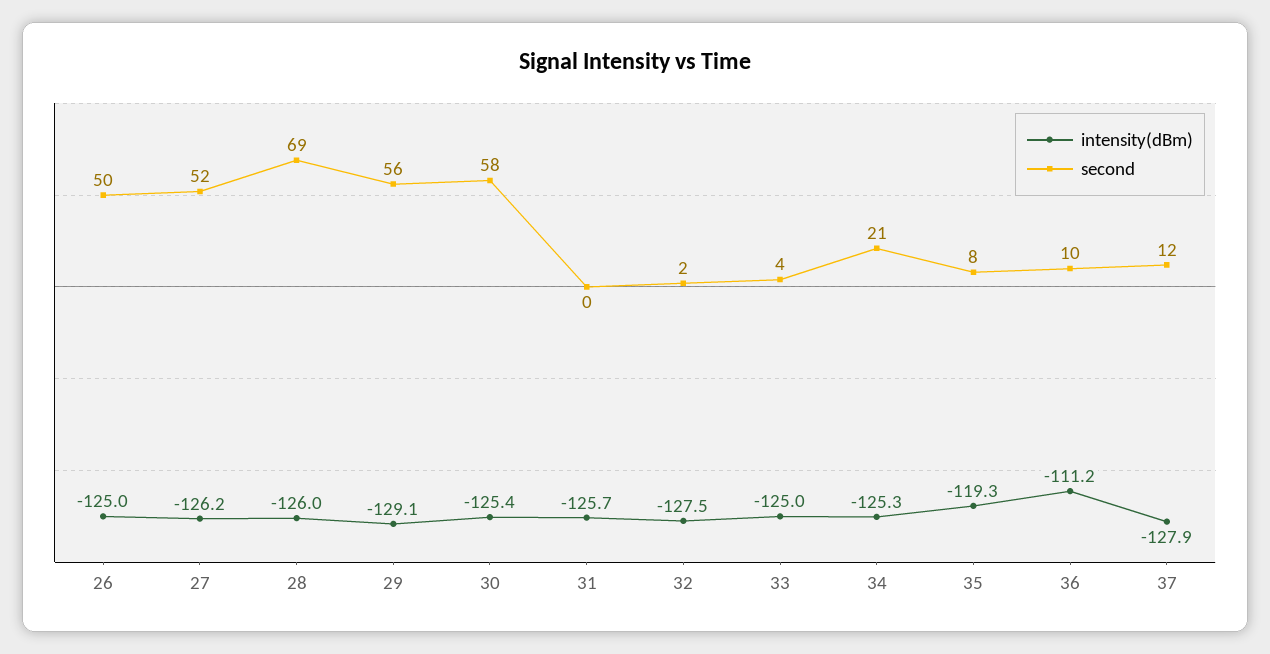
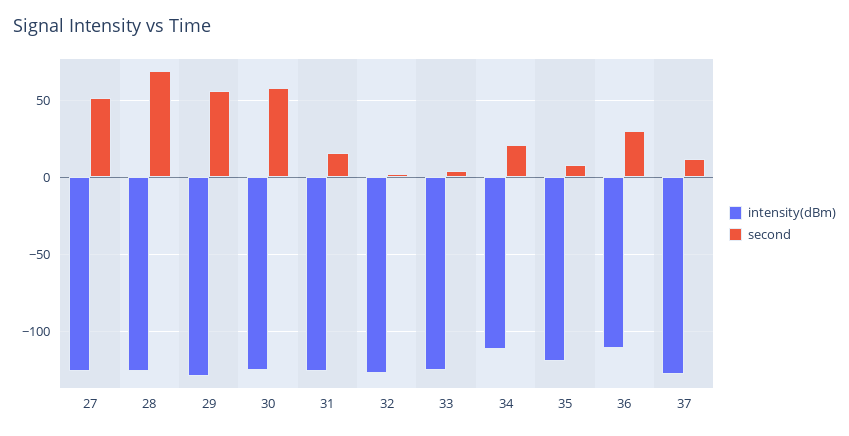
intensity(dBm), 26: -125 -> none
second, 26: 50 -> none
second, 31: 0 -> 15
intensity(dBm), 34: -125.3 -> -110
second, 36: 10 -> 30

